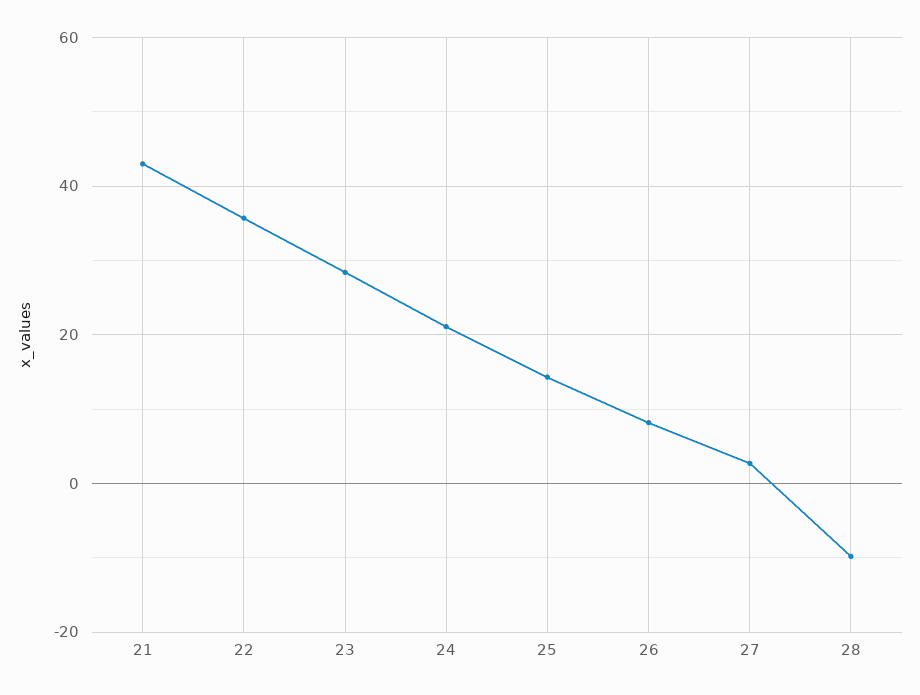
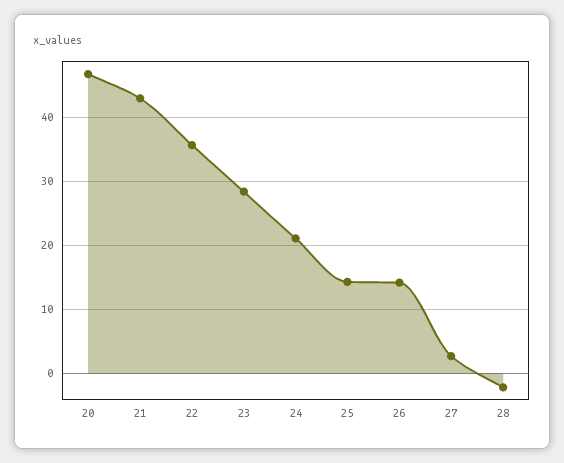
26: 8 -> 14
28: -10 -> -2
20: none -> 47

